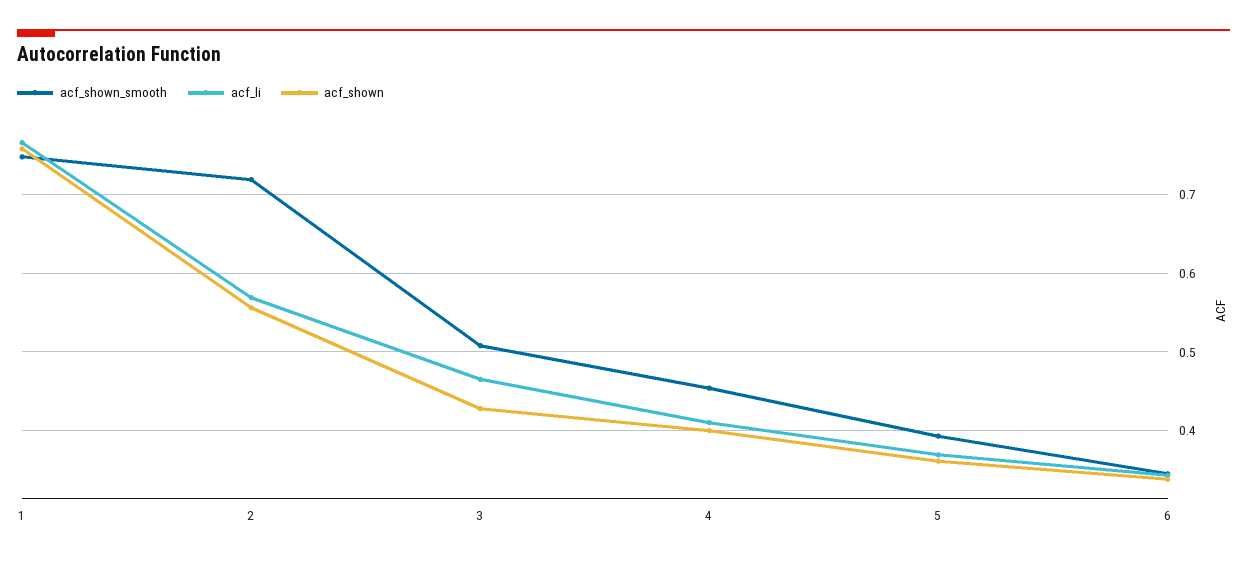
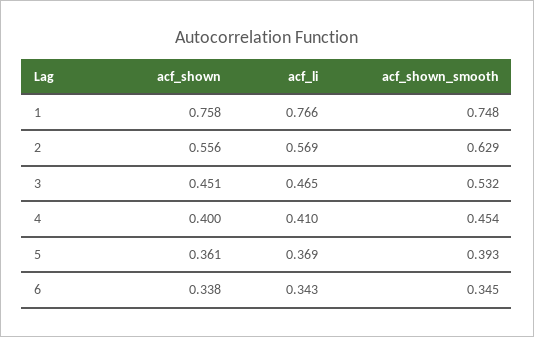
acf_shown_smooth, 2: 0.72 -> 0.629
acf_shown_smooth, 3: 0.51 -> 0.532
acf_shown, 3: 0.43 -> 0.451

